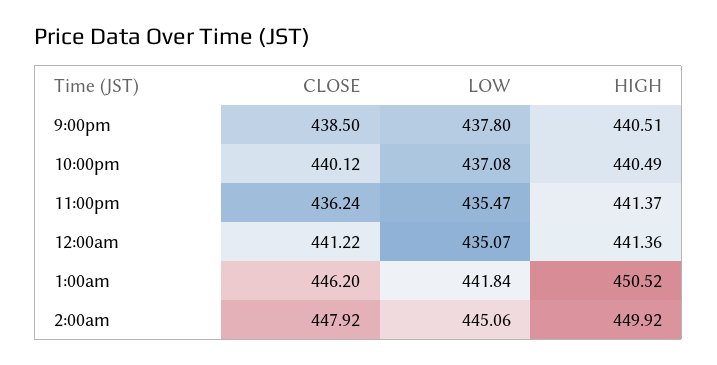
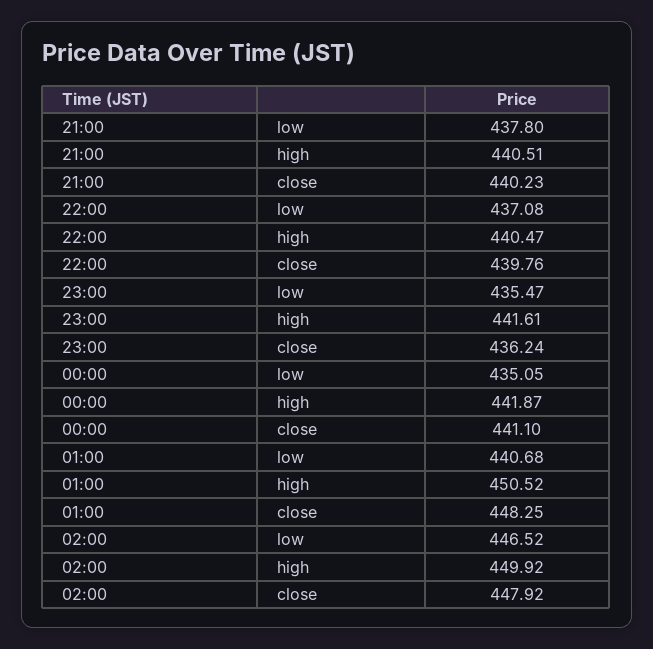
CLOSE, 9:00pm: 438.5 -> 440.23
CLOSE, 10:00pm: 440.12 -> 439.76
HIGH, 10:00pm: 440.49 -> 440.47
HIGH, 11:00pm: 441.37 -> 441.61
CLOSE, 12:00am: 441.22 -> 441.1
LOW, 12:00am: 435.07 -> 435.05
HIGH, 12:00am: 441.36 -> 441.87
CLOSE, 1:00am: 446.2 -> 448.25
LOW, 1:00am: 441.84 -> 440.68
LOW, 2:00am: 445.06 -> 446.52

